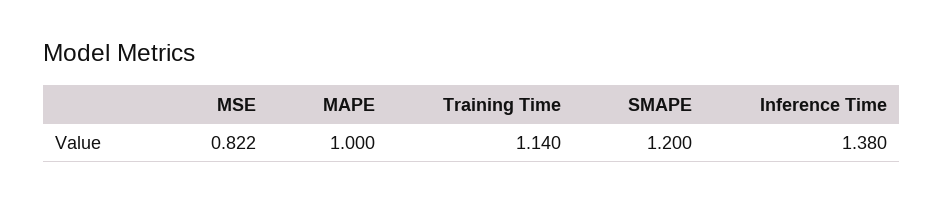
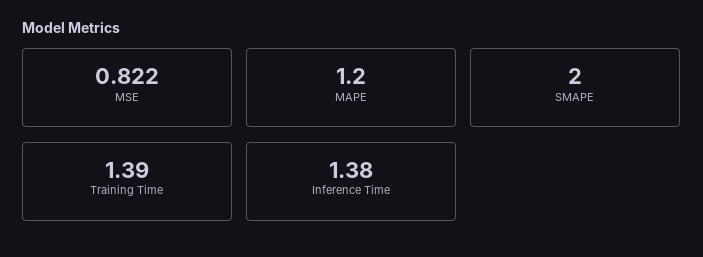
MAPE: 1 -> 1.2
Training Time: 1.14 -> 1.39
SMAPE: 1.2 -> 2

